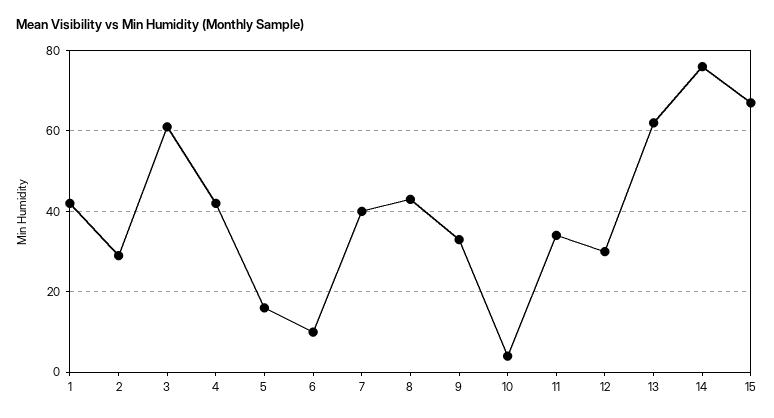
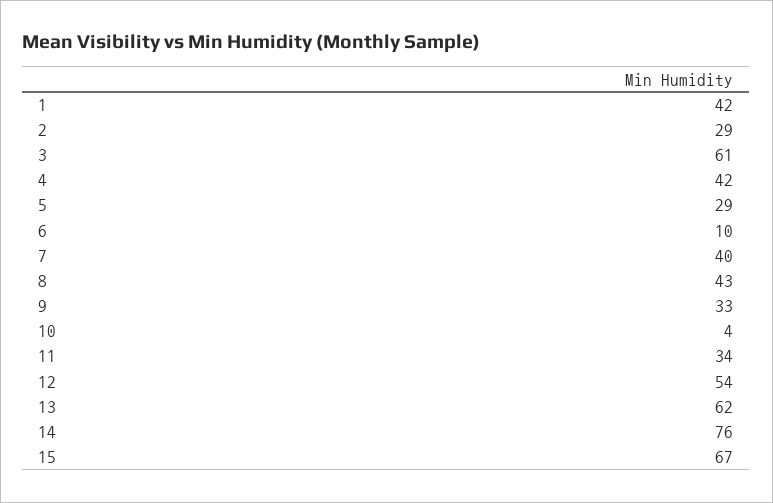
5: 15 -> 29
12: 30 -> 54

